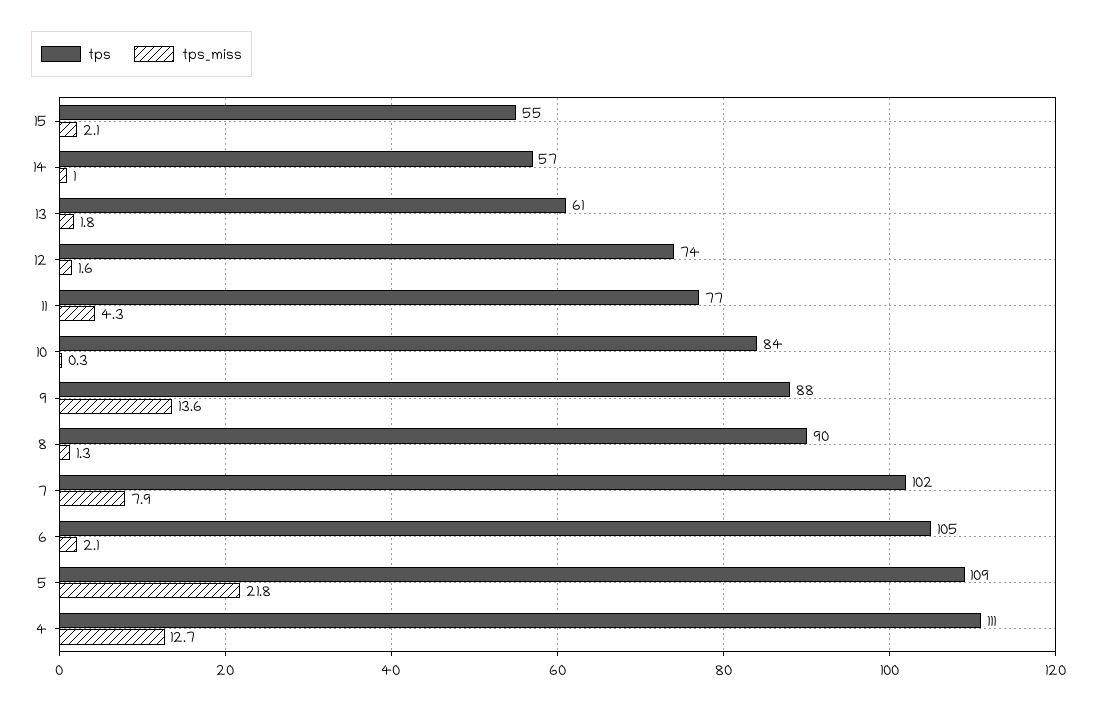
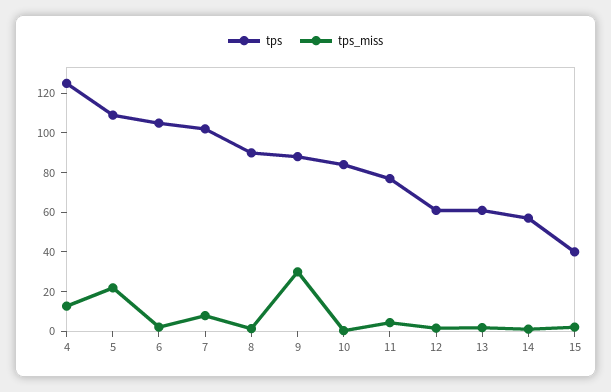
tps, 15: 55 -> 40
tps, 12: 74 -> 60
tps_miss, 9: 13.6 -> 30
tps, 4: 111 -> 125

